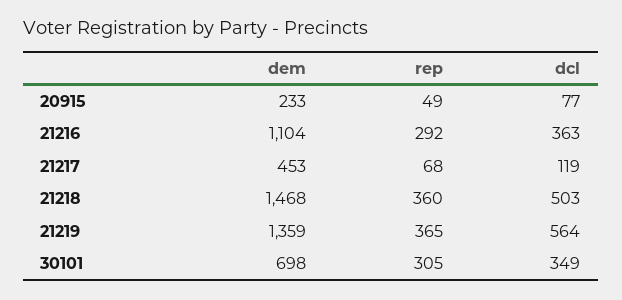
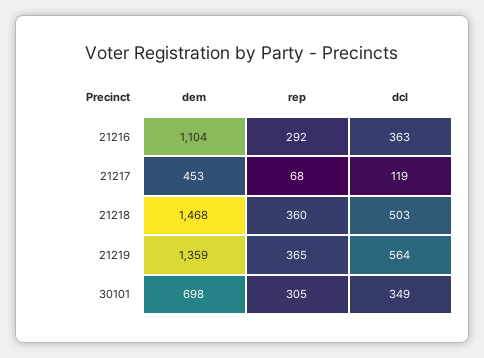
dem, 20915: 233 -> none
rep, 20915: 49 -> none
dcl, 20915: 77 -> none

